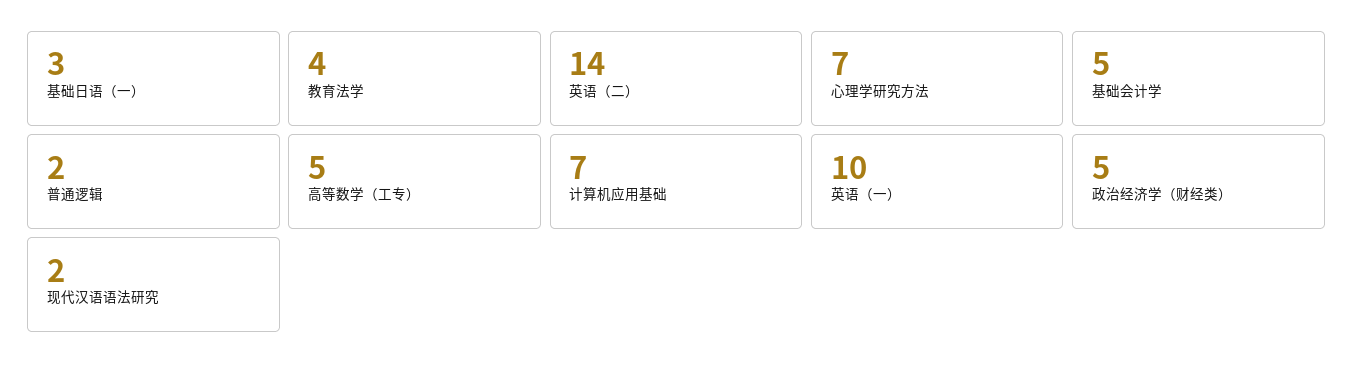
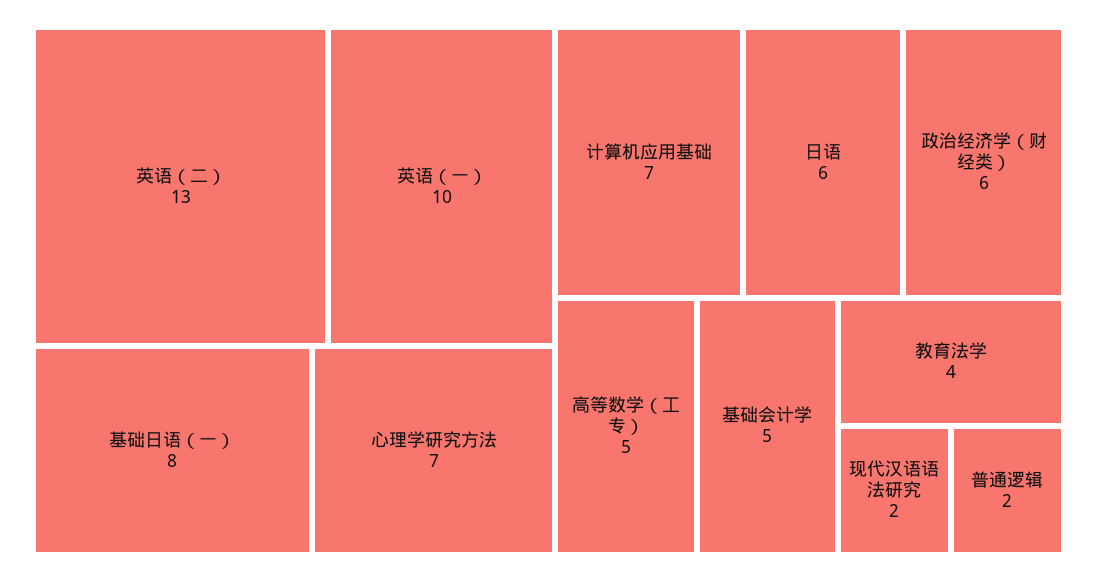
基础日语（一）: 3 -> 8
英语（二）: 14 -> 13
政治经济学（财经类）: 5 -> 6
日语: none -> 6

